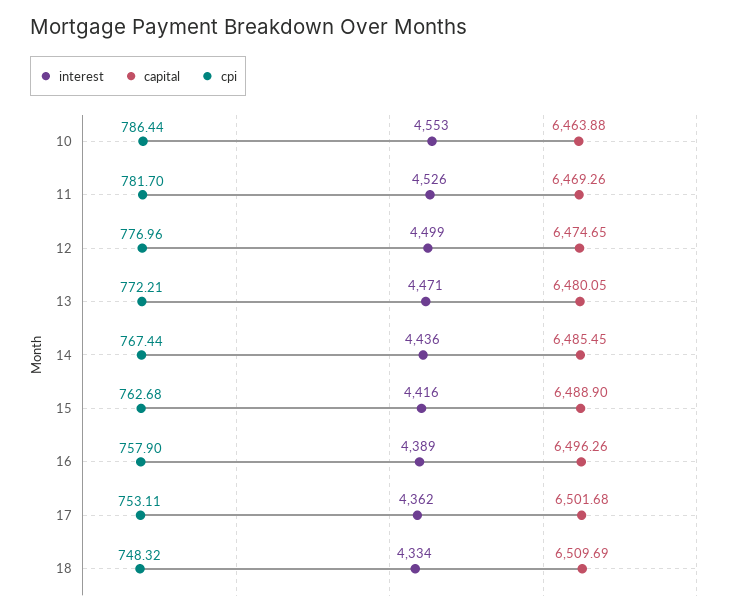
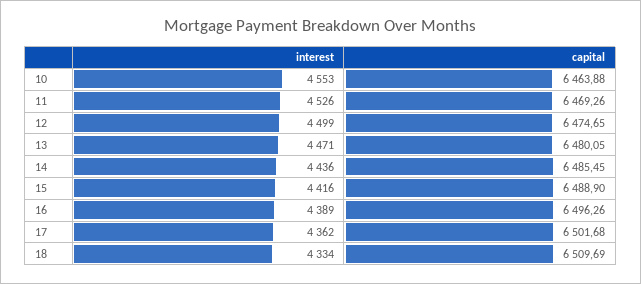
cpi, 10: 786.44 -> none
cpi, 11: 781.7 -> none
cpi, 12: 776.96 -> none
cpi, 13: 772.21 -> none
cpi, 14: 767.44 -> none
cpi, 15: 762.68 -> none
cpi, 16: 757.9 -> none
cpi, 17: 753.11 -> none
cpi, 18: 748.32 -> none

